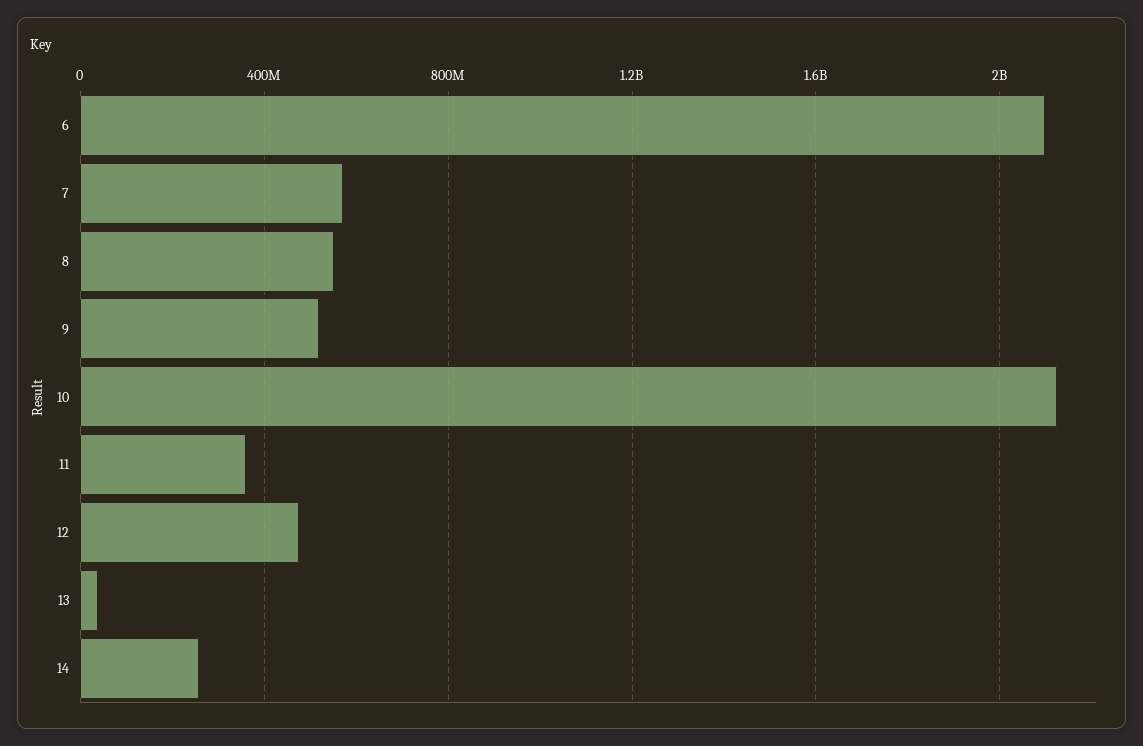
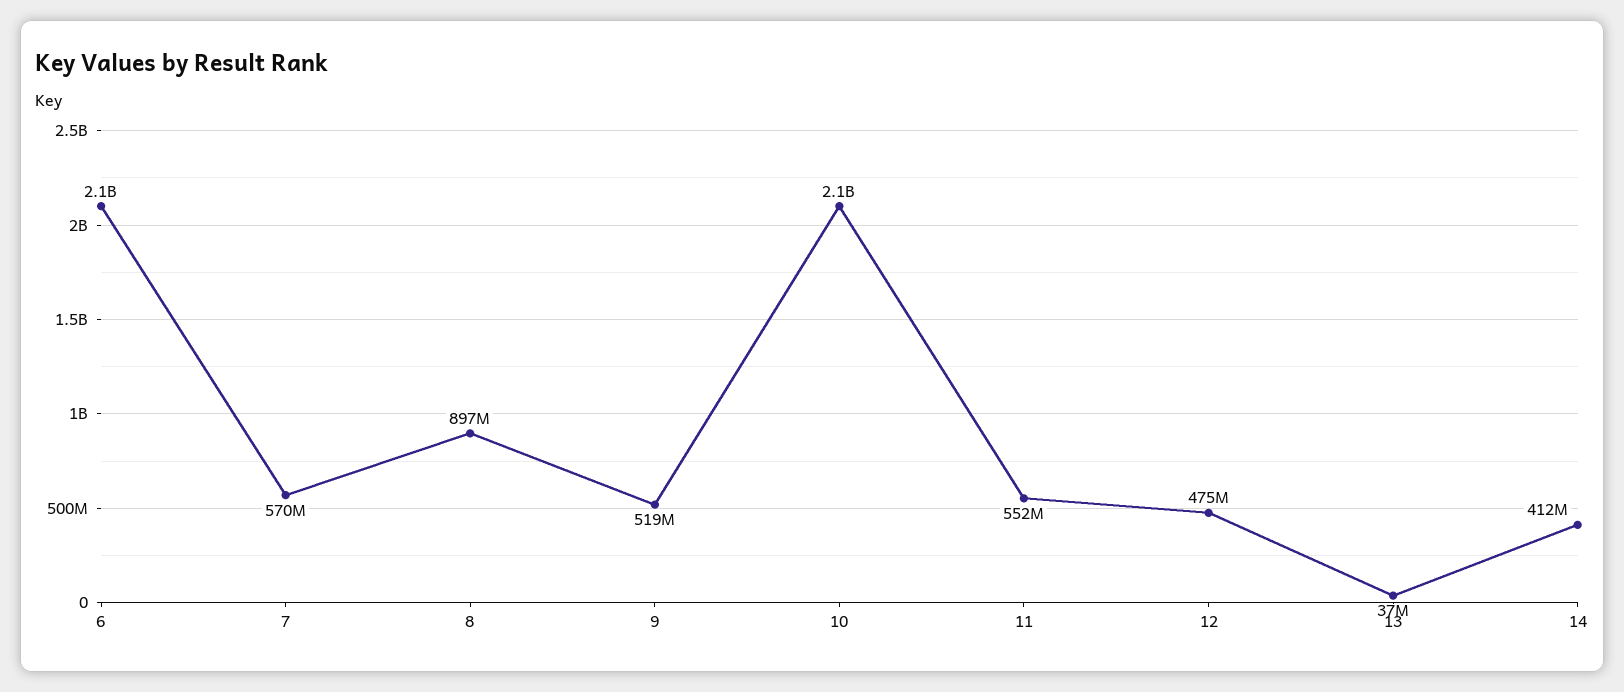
8: 550000000 -> 897000000
11: 350000000 -> 552000000
14: 250000000 -> 412000000

